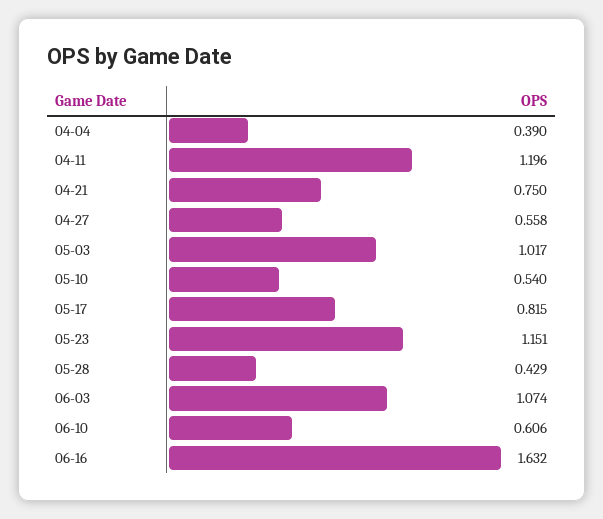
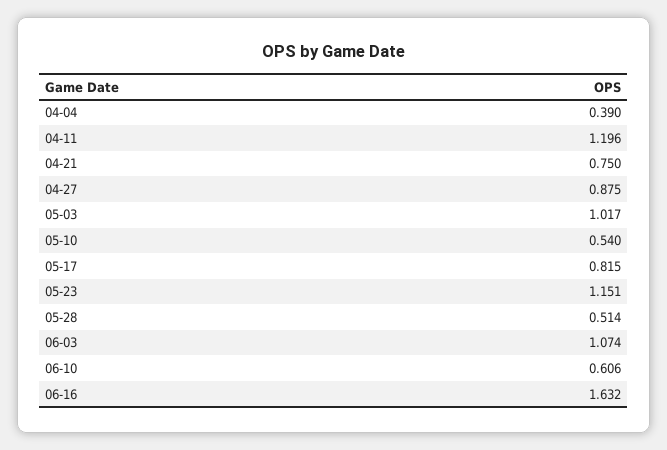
04-27: 0.558 -> 0.875
05-28: 0.429 -> 0.514

